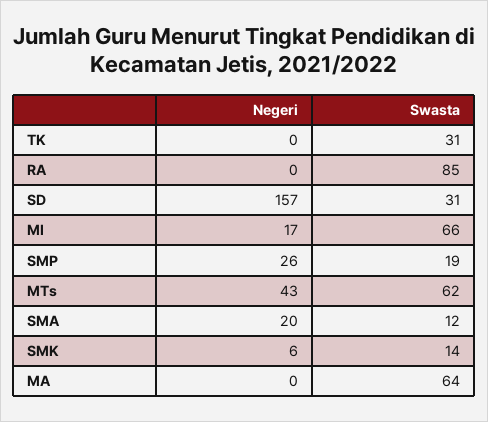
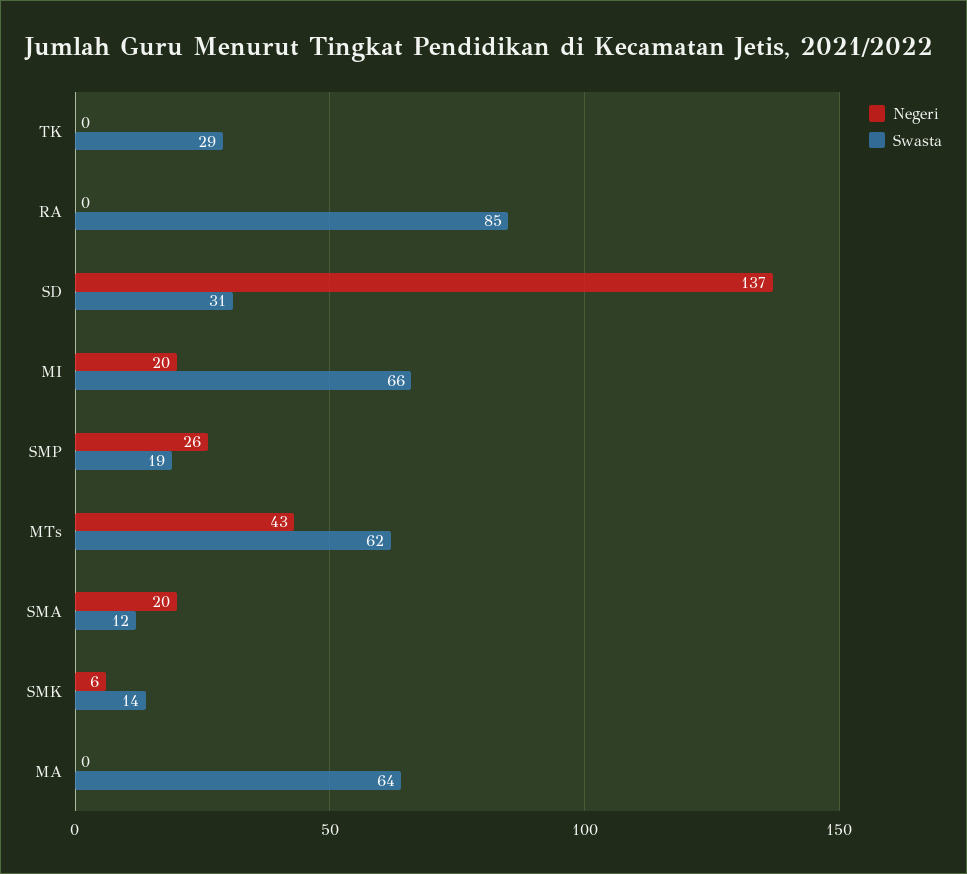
Swasta, TK: 31 -> 29
Negeri, SD: 157 -> 137
Negeri, MI: 17 -> 20

